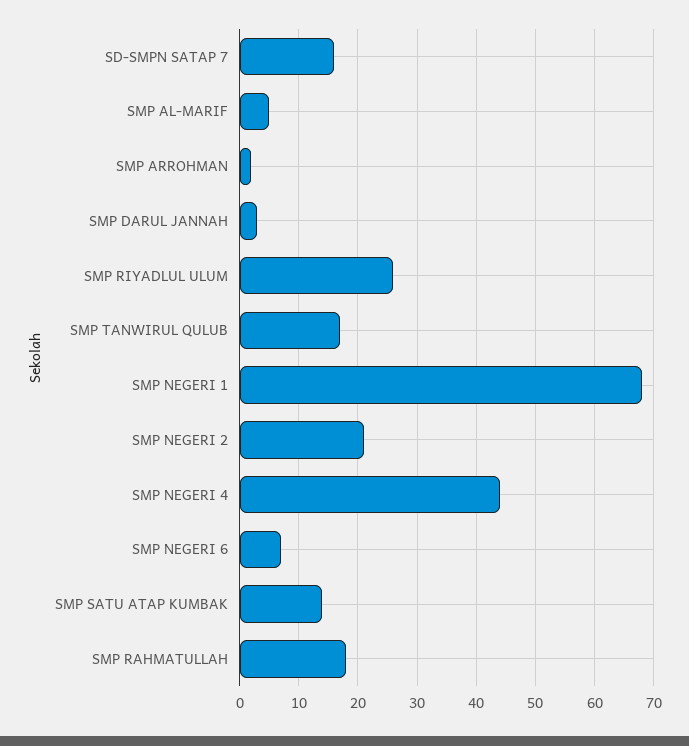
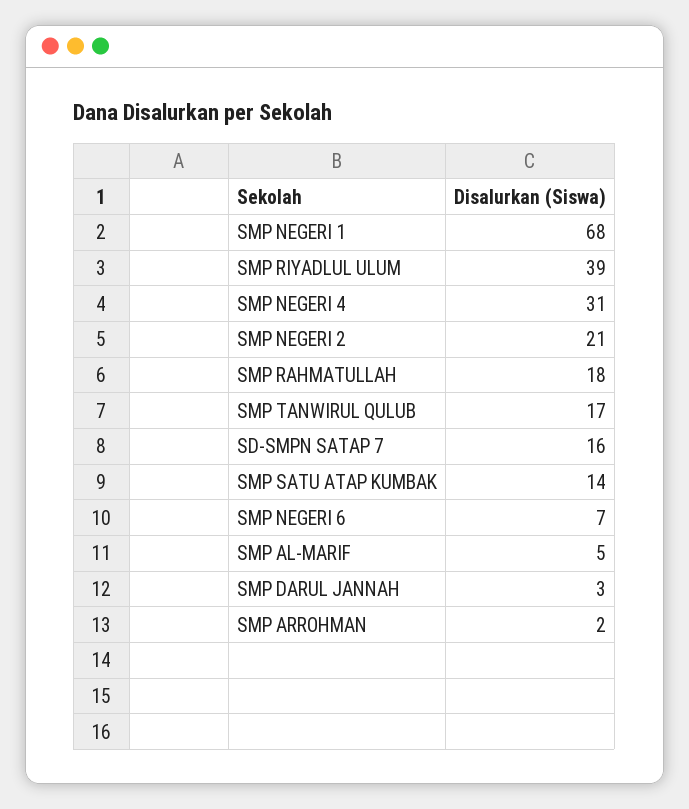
SMP RIYADLUL ULUM: 25 -> 39
SMP NEGERI 4: 45 -> 31

